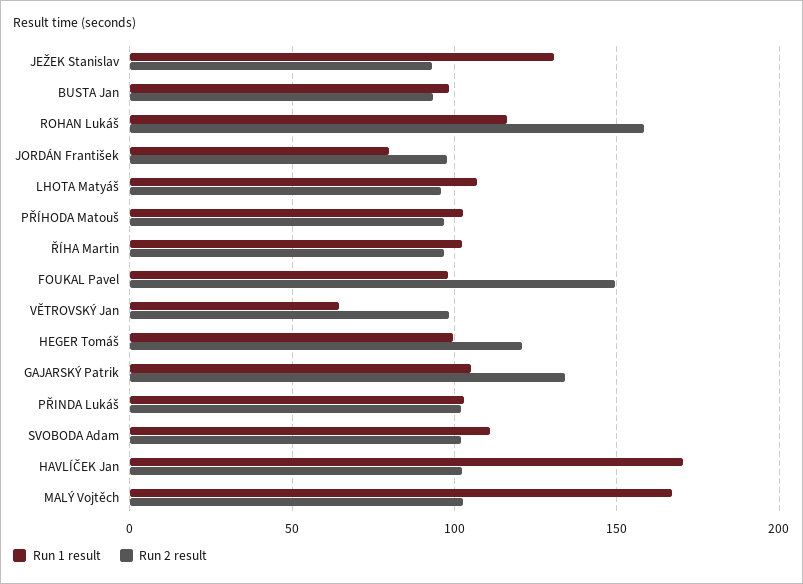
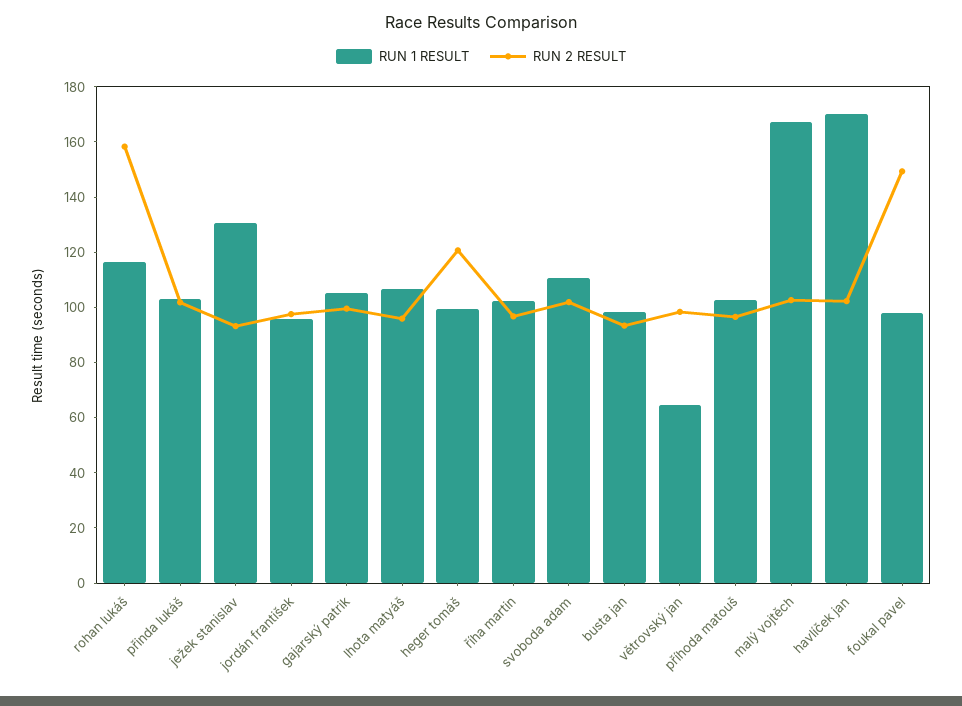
Run 1 result, JORDÁN František: 80 -> 95
Run 2 result, GAJARSKÝ Patrik: 135 -> 100

